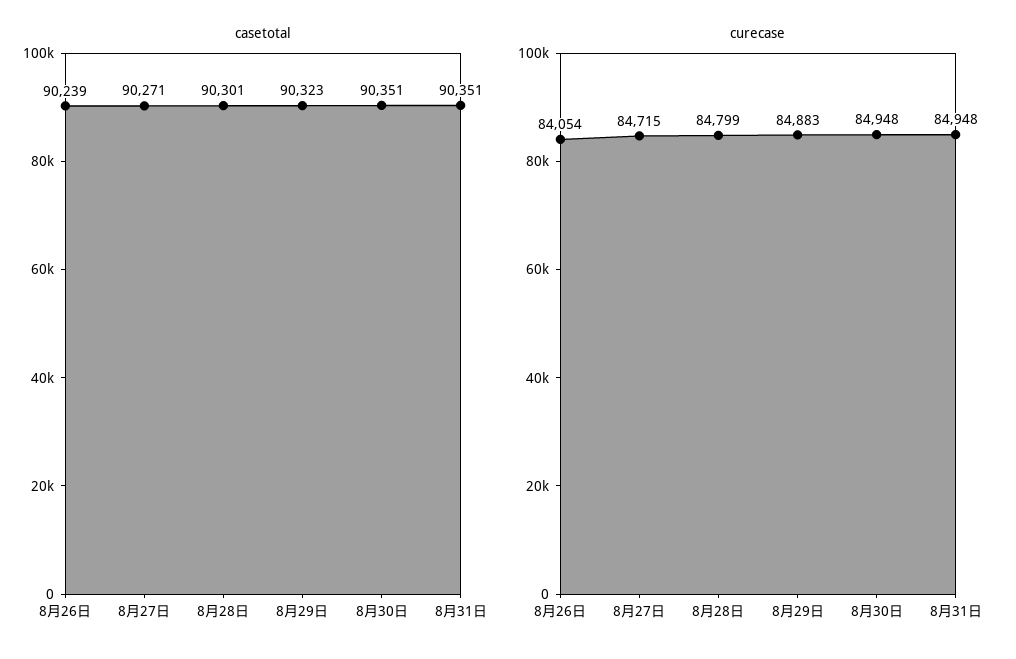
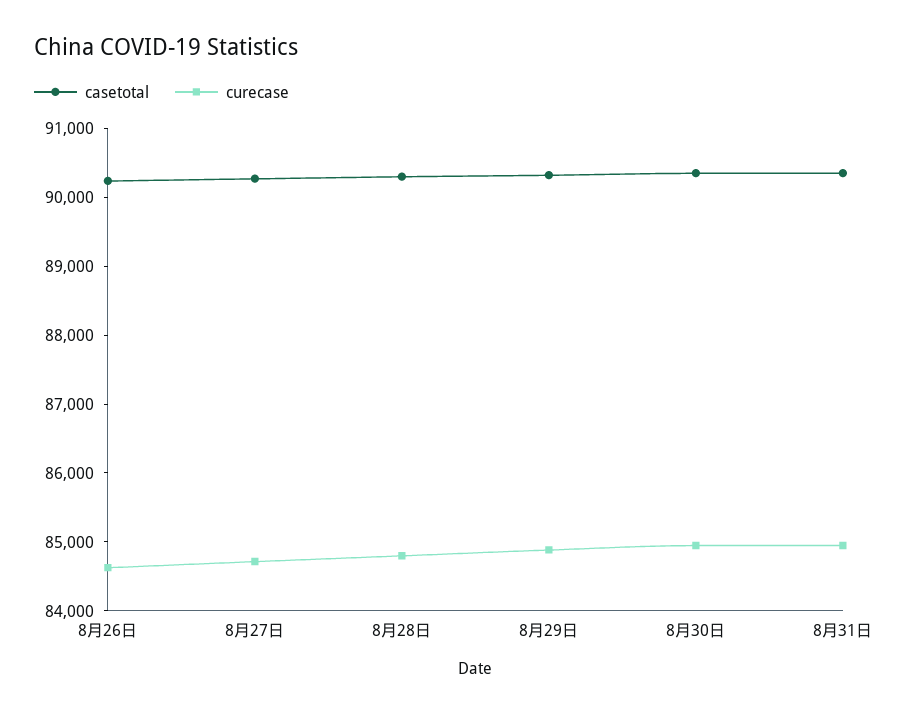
curecase, 8月26日: 84054 -> 84600

